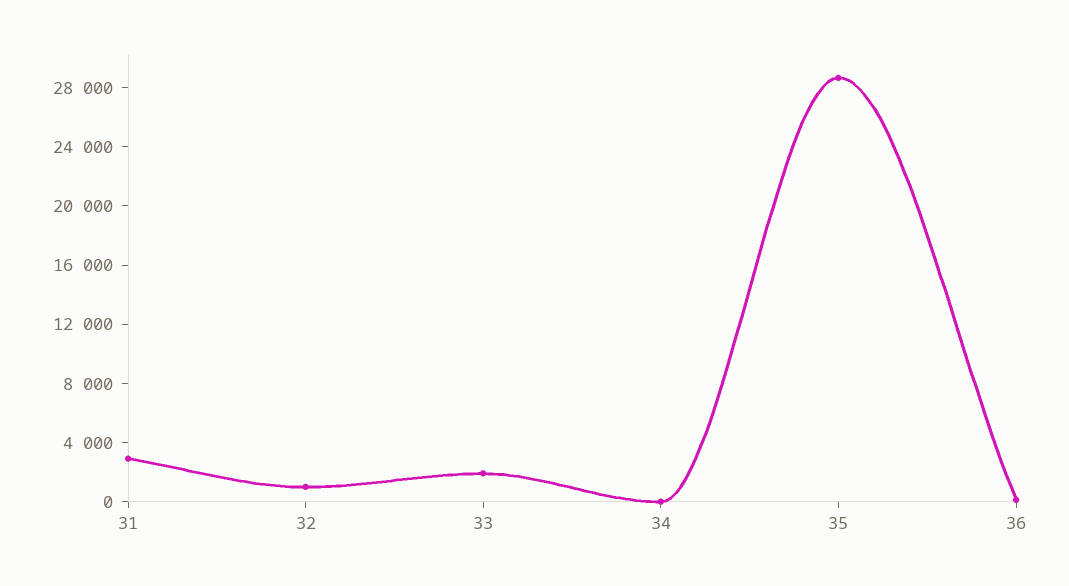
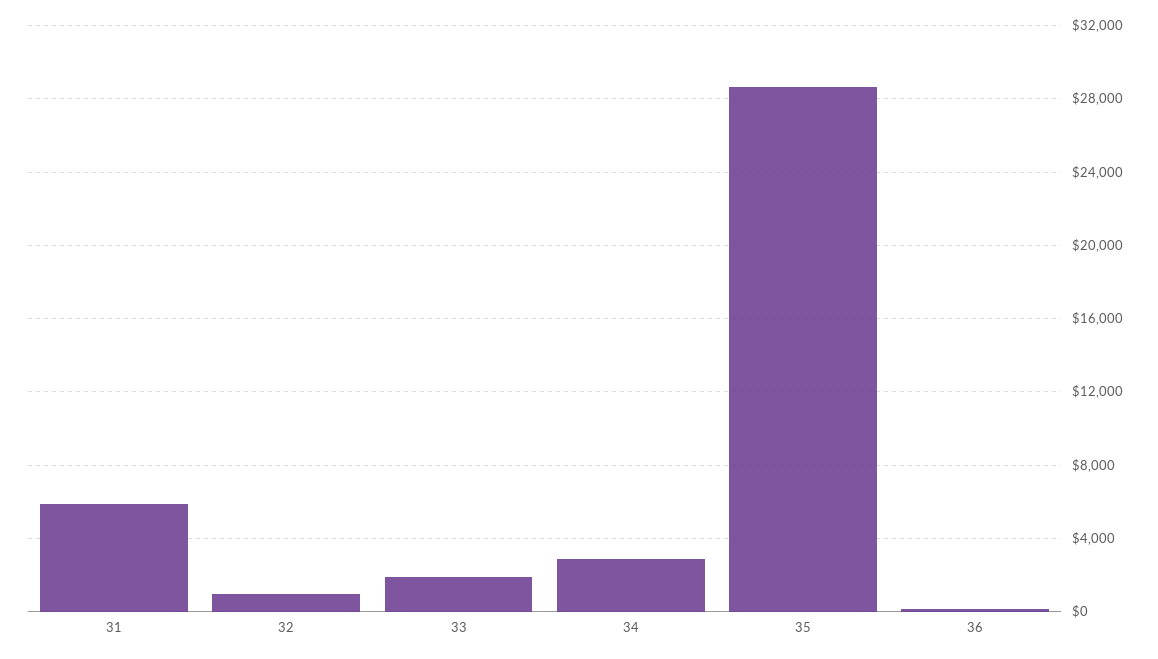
31: 3000 -> 6000
34: 0 -> 3000

